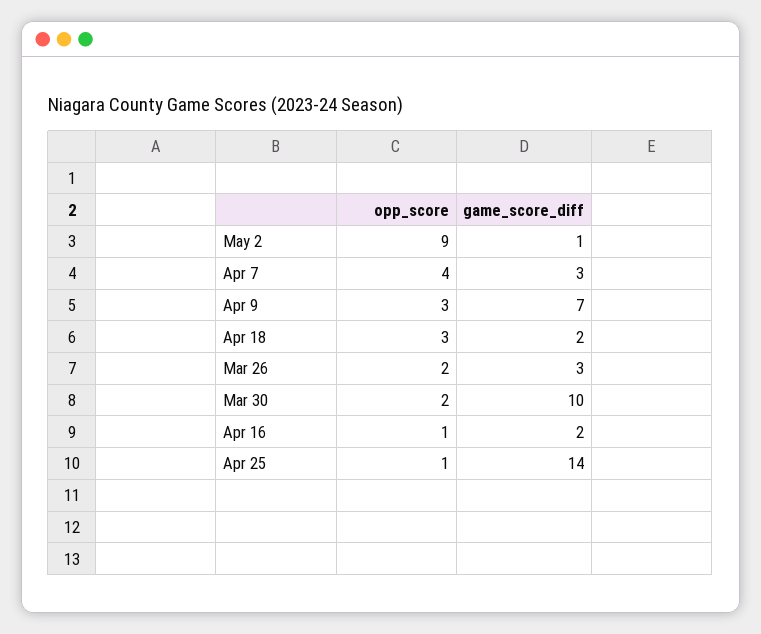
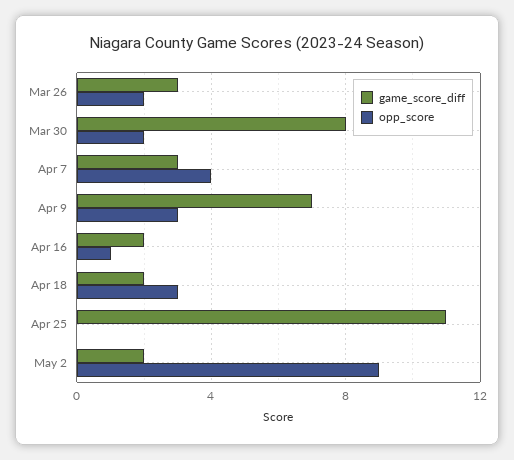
game_score_diff, May 2: 1 -> 2
game_score_diff, Mar 30: 10 -> 8
opp_score, Apr 25: 1 -> 0
game_score_diff, Apr 25: 14 -> 11

